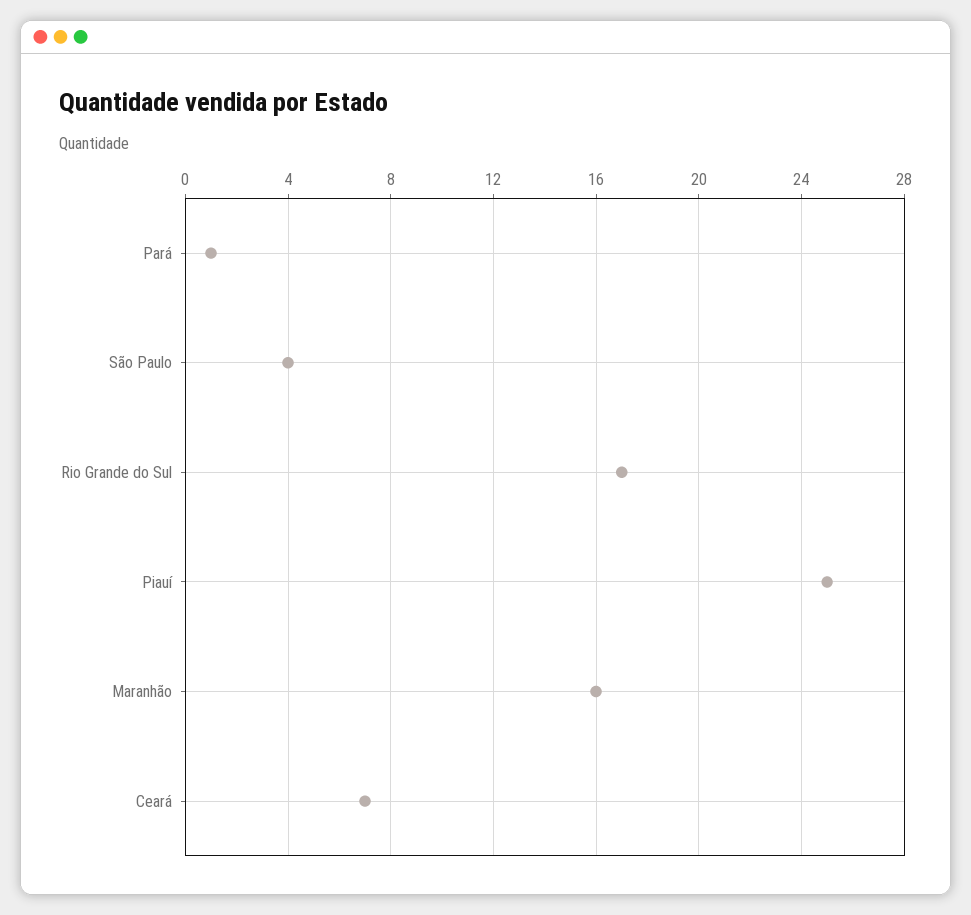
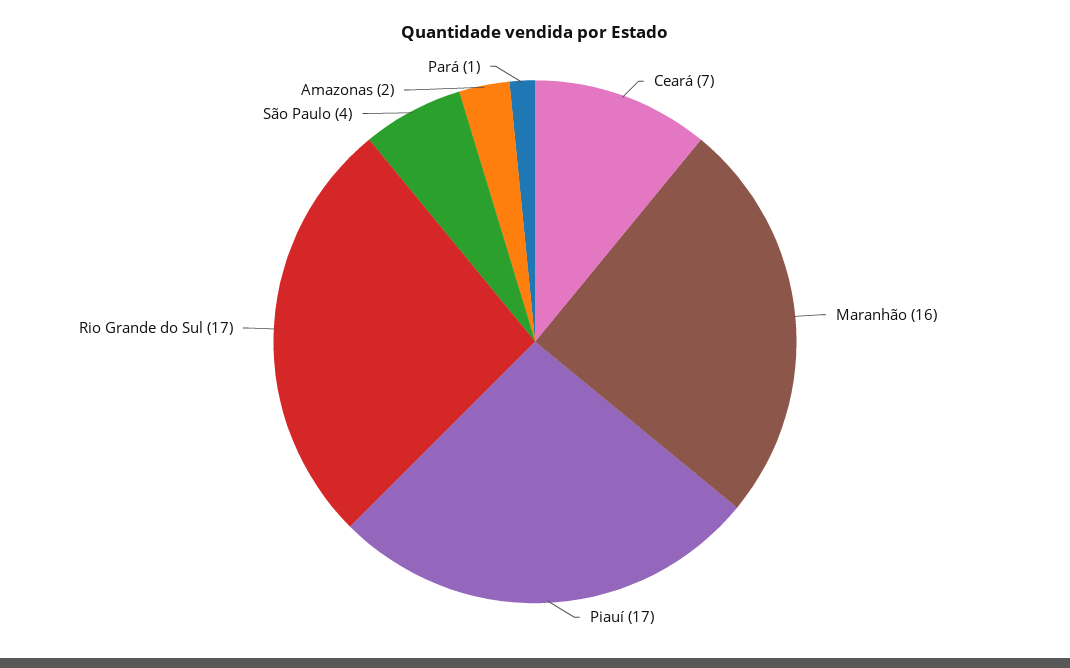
Piauí: 25 -> 17
Amazonas: none -> 2

